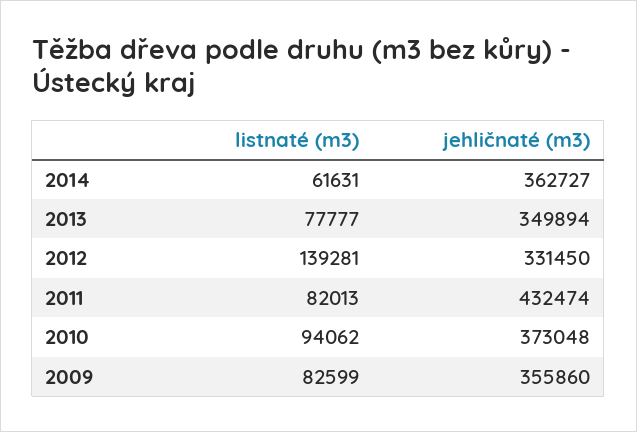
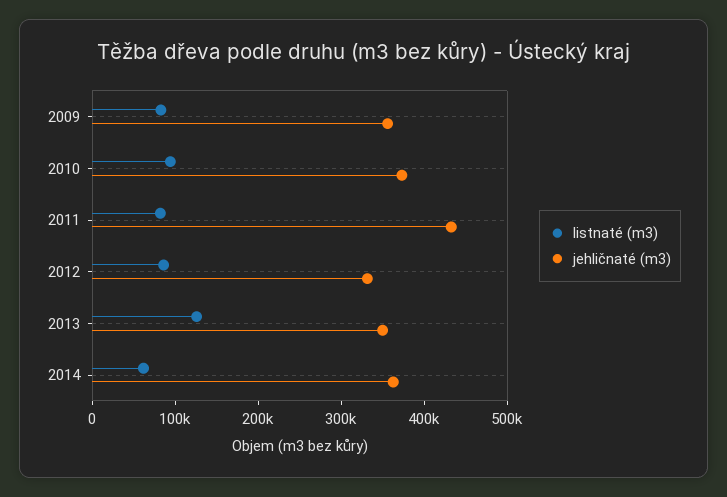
listnaté (m3), 2013: 77777 -> 120000
listnaté (m3), 2012: 139281 -> 80000

